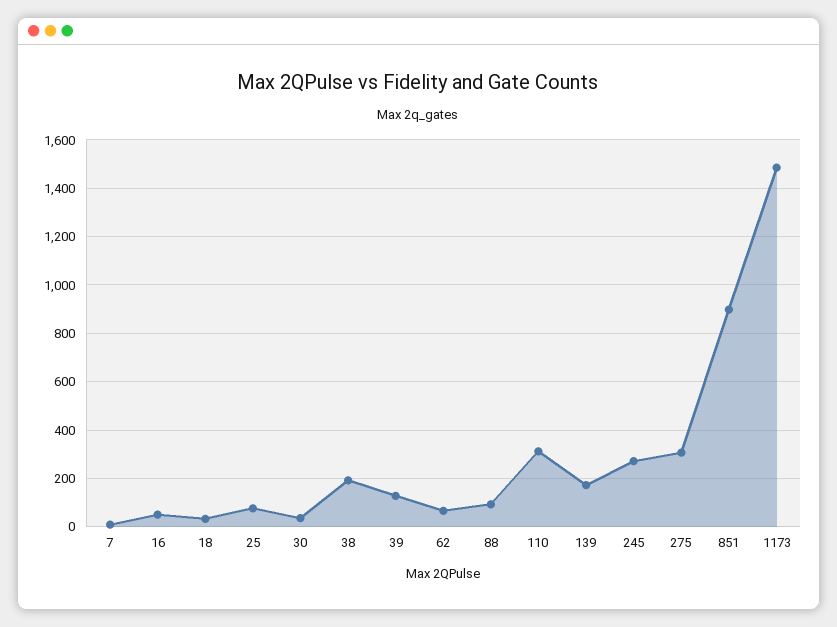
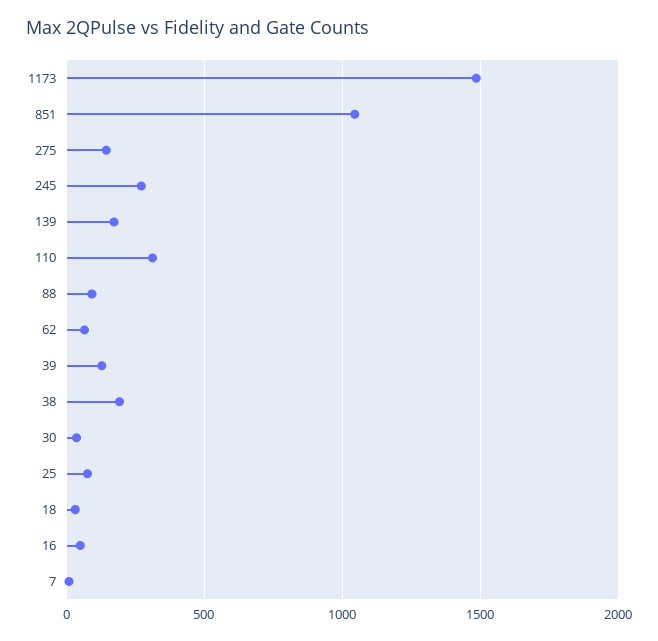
275: 300 -> 150
851: 900 -> 1050

